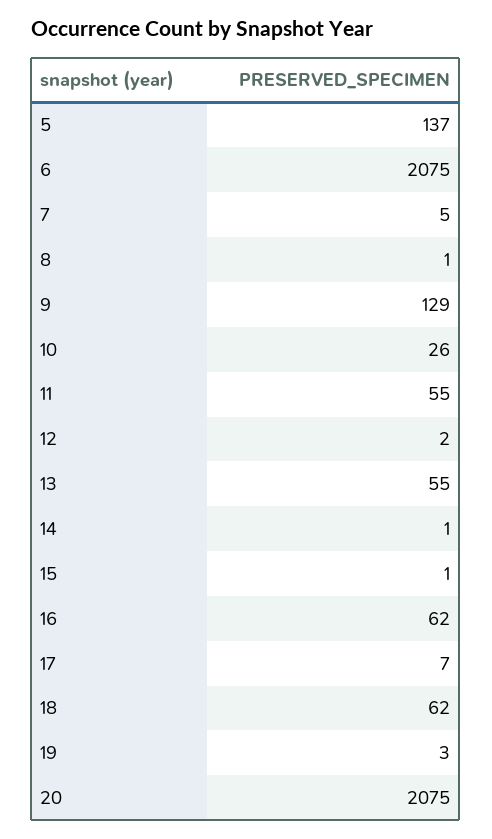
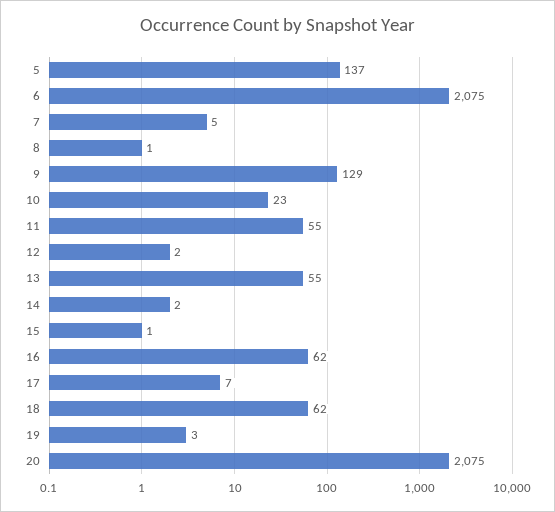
10: 26 -> 23
14: 1 -> 2

